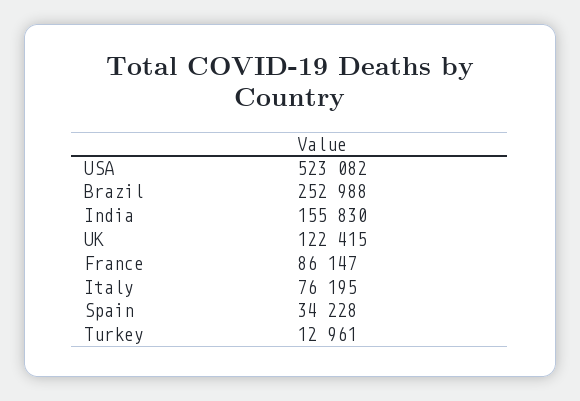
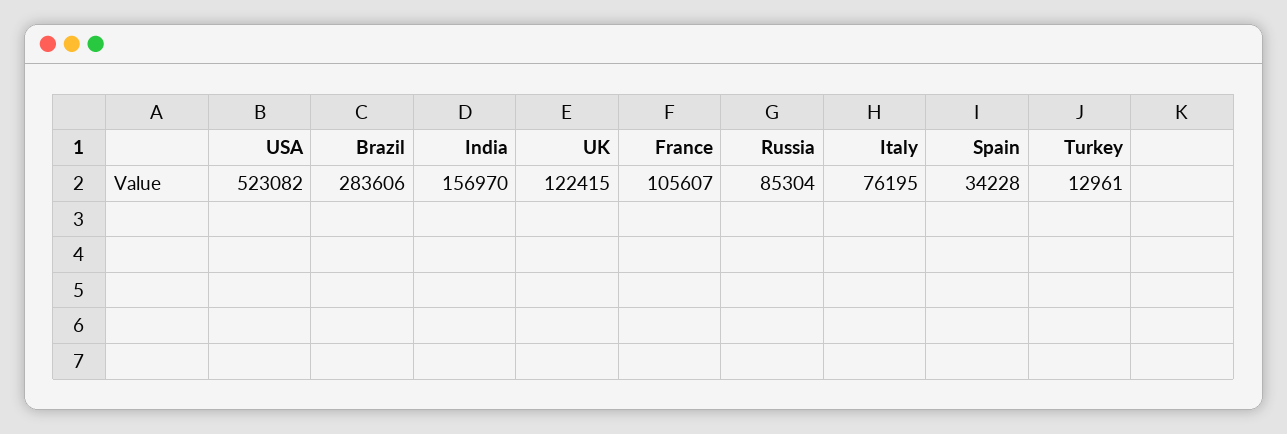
Brazil: 252988 -> 283606
India: 155830 -> 156970
France: 86147 -> 105607
Russia: none -> 85304

